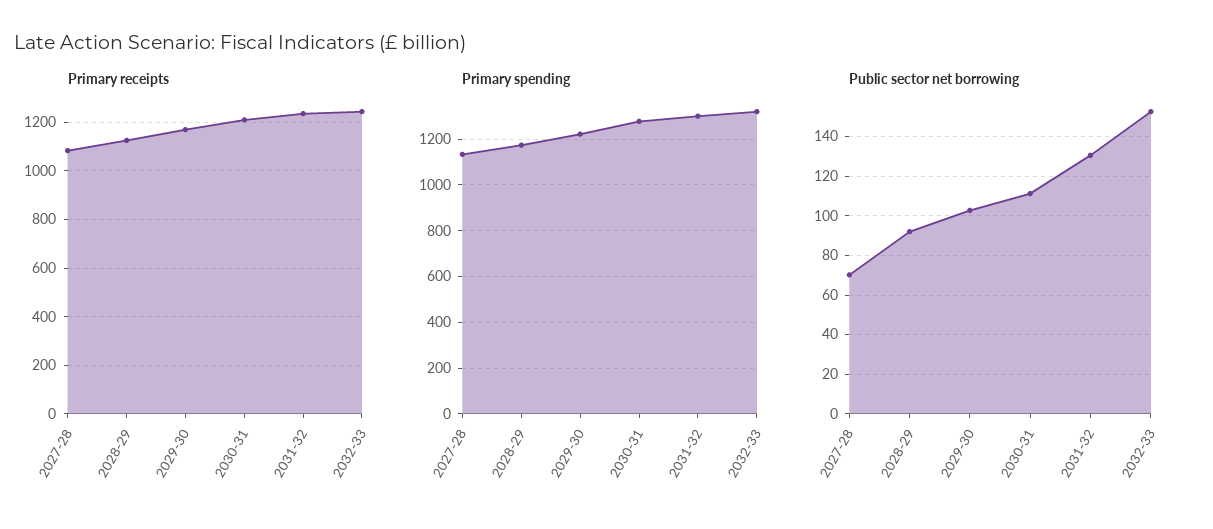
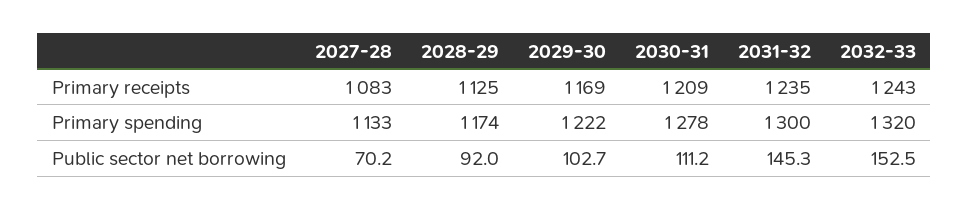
Public sector net borrowing, 2031-32: 130 -> 145.3

